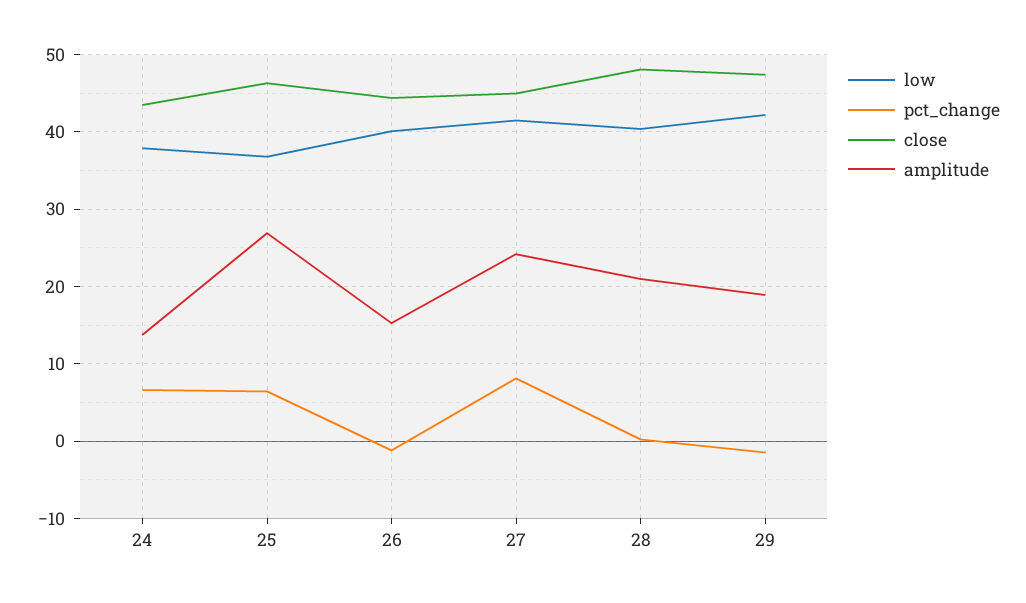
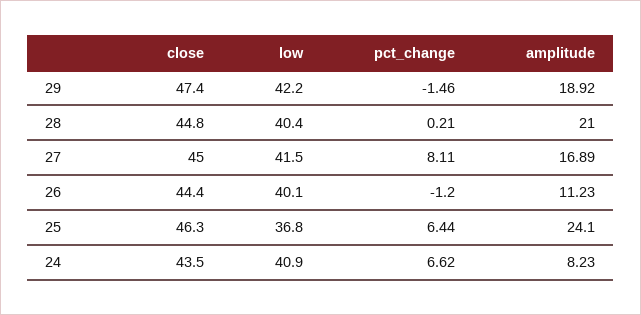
low, 24: 38 -> 40.9
amplitude, 24: 14 -> 8.23
amplitude, 25: 27 -> 24.1
amplitude, 26: 15 -> 11.23
amplitude, 27: 24 -> 16.89
close, 28: 48 -> 44.8

